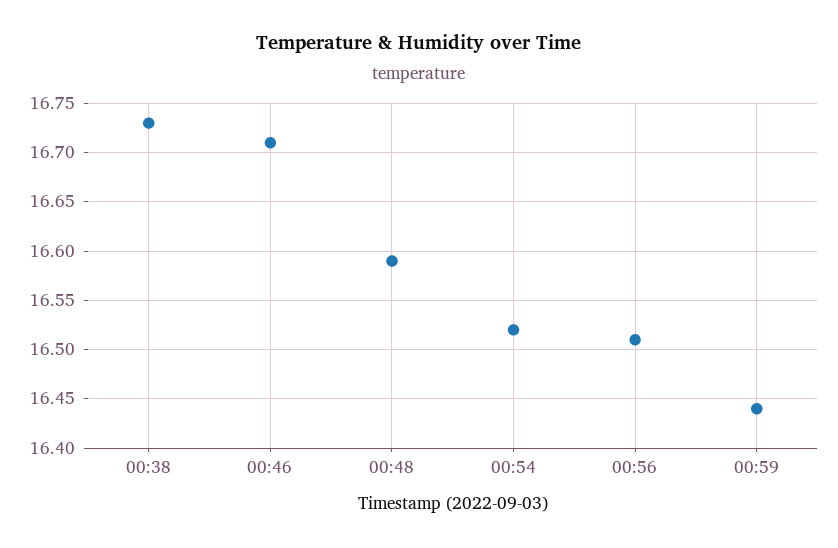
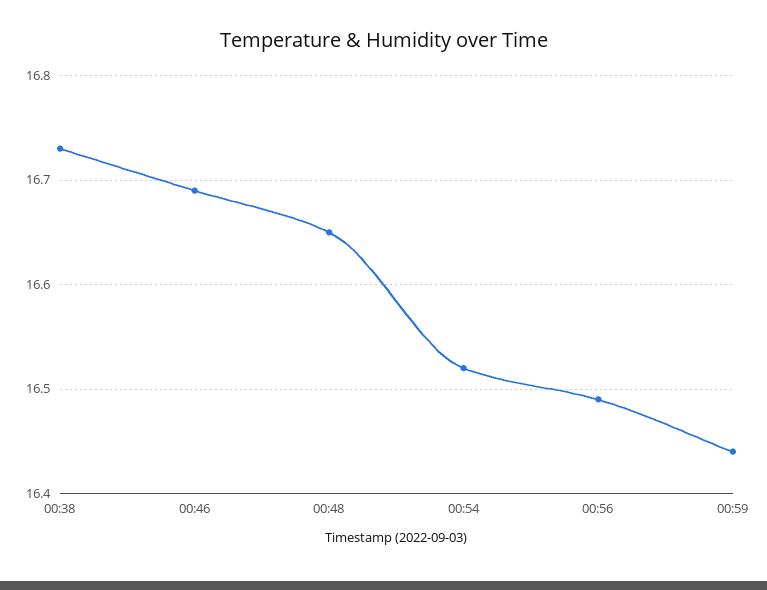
00:46: 16.71 -> 16.69
00:48: 16.59 -> 16.65
00:56: 16.51 -> 16.49

